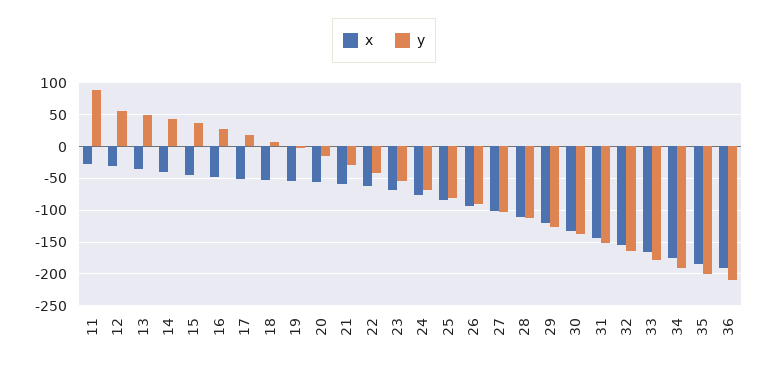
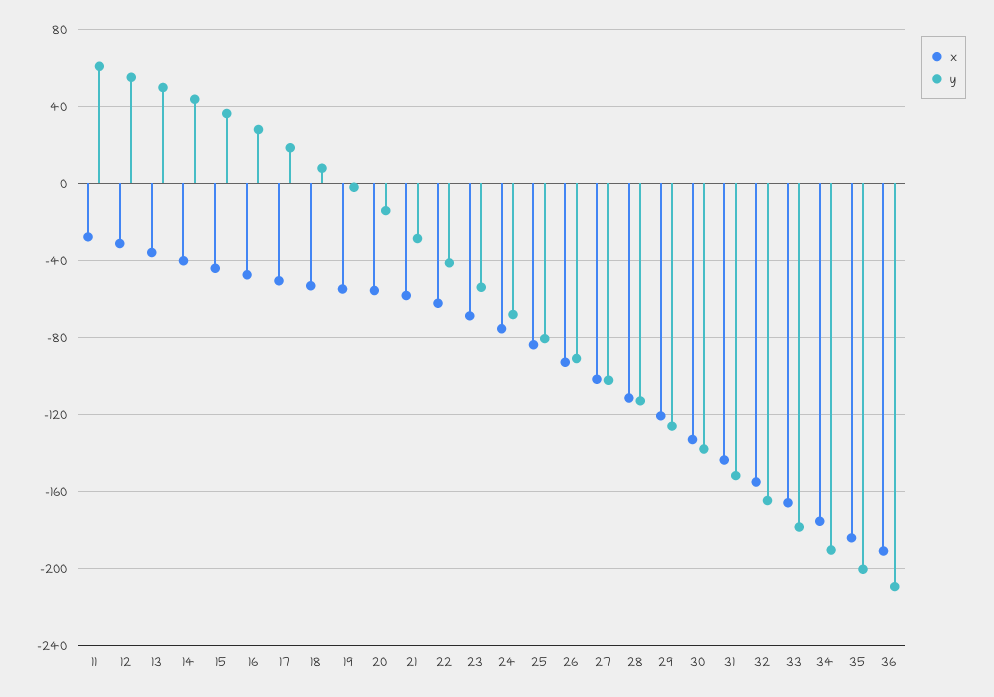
y, 11: 90 -> 60

